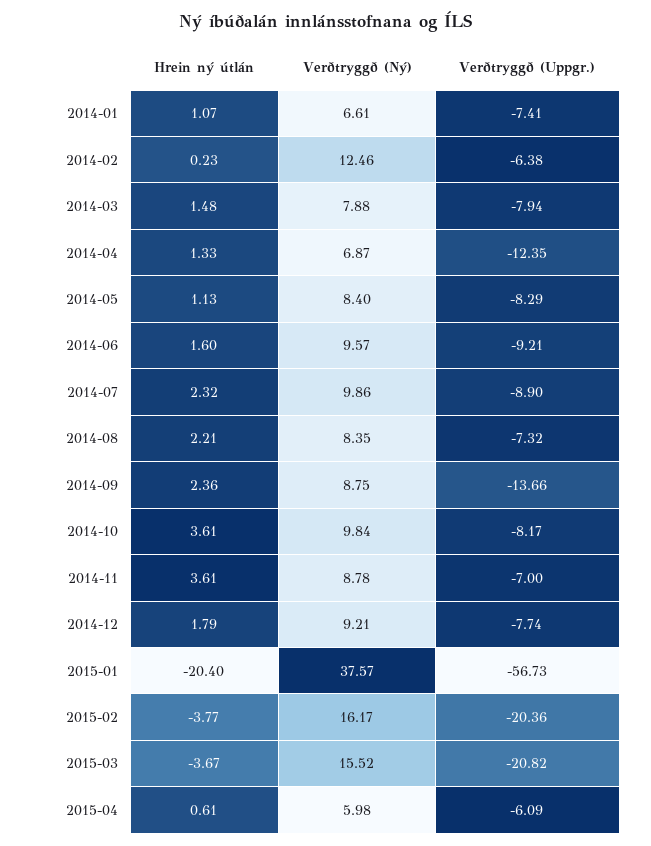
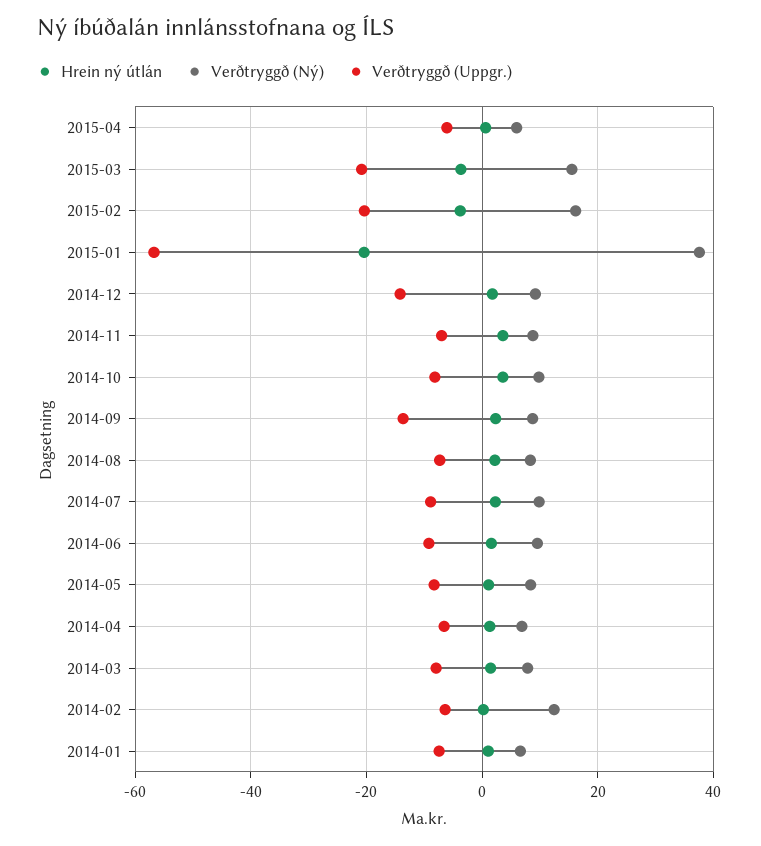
Verðtryggð (Uppgr.), 2014-04: -12.35 -> -6
Verðtryggð (Uppgr.), 2014-12: -7.74 -> -14

